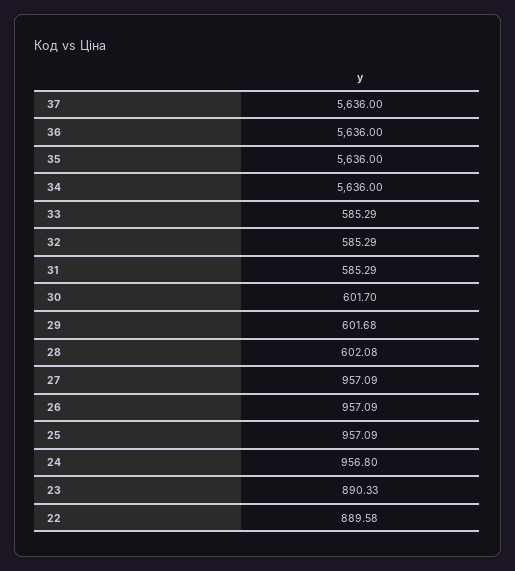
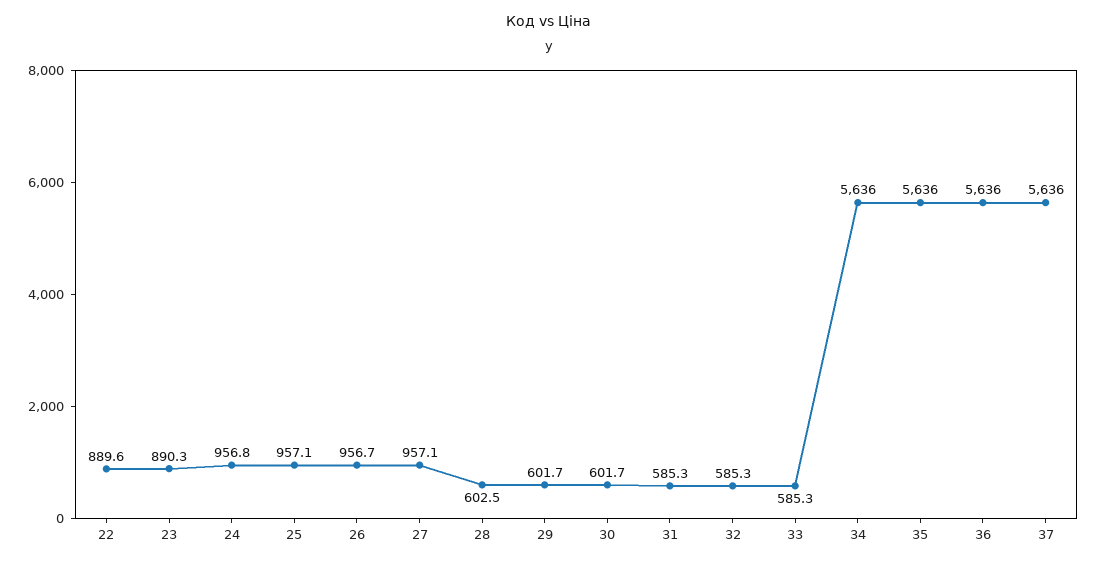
28: 602.08 -> 602.5
26: 957.09 -> 956.7

